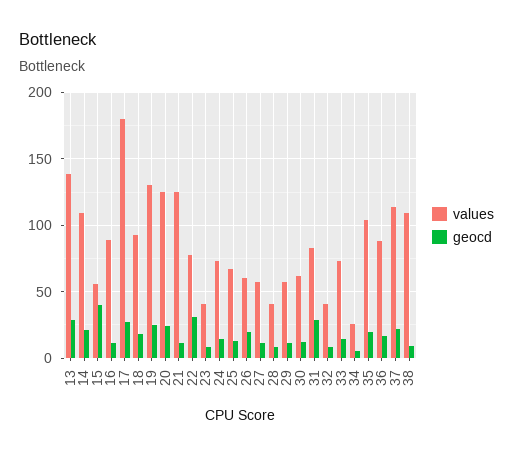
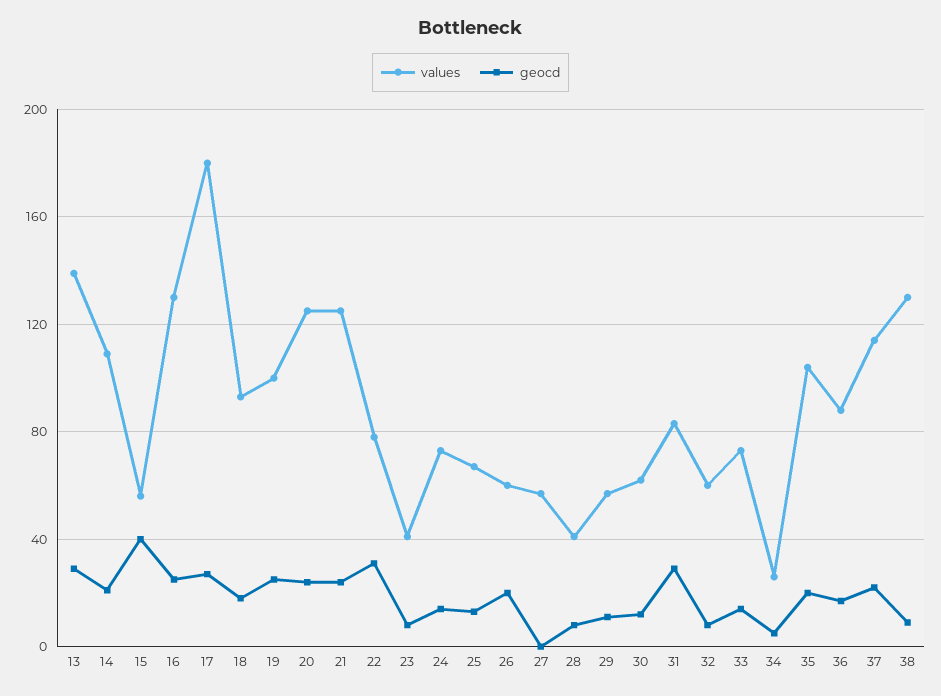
values, 16: 90 -> 130
geocd, 16: 10 -> 25
values, 19: 130 -> 100
geocd, 21: 10 -> 25
geocd, 27: 10 -> 0
values, 32: 40 -> 60
values, 38: 110 -> 130

